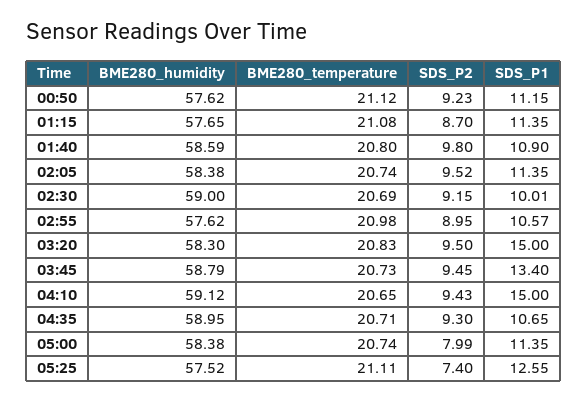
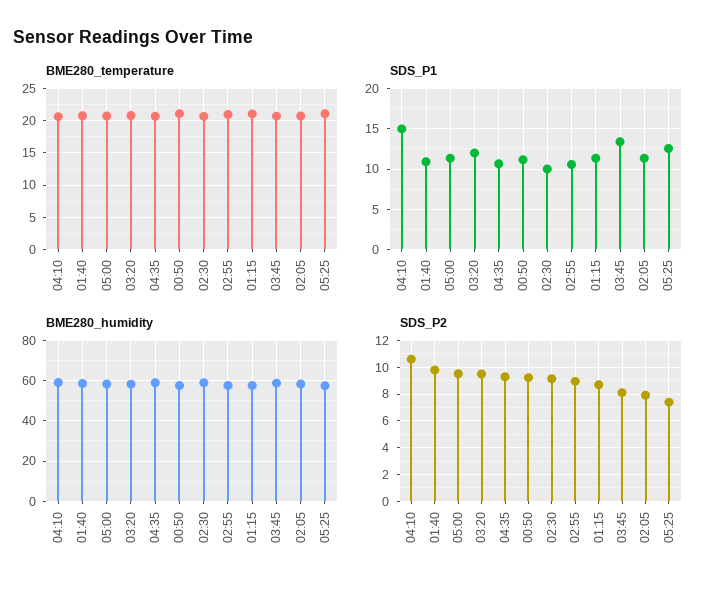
SDS_P2, 02:05: 9.52 -> 8
SDS_P1, 03:20: 15 -> 12
SDS_P2, 03:45: 9.45 -> 8
SDS_P2, 04:10: 9.43 -> 10.5
SDS_P2, 05:00: 7.99 -> 9.5

